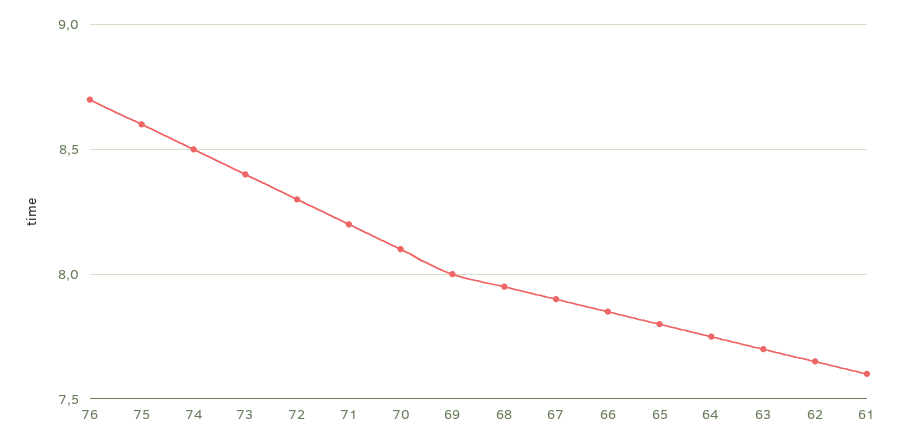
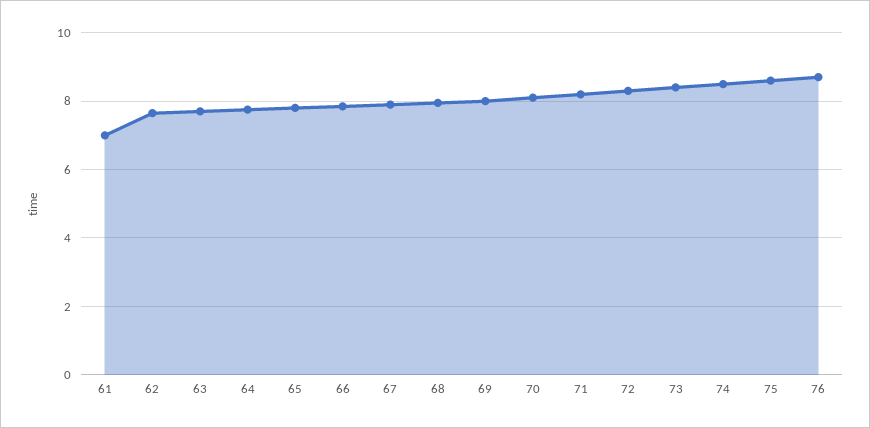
61: 7.6 -> 7

